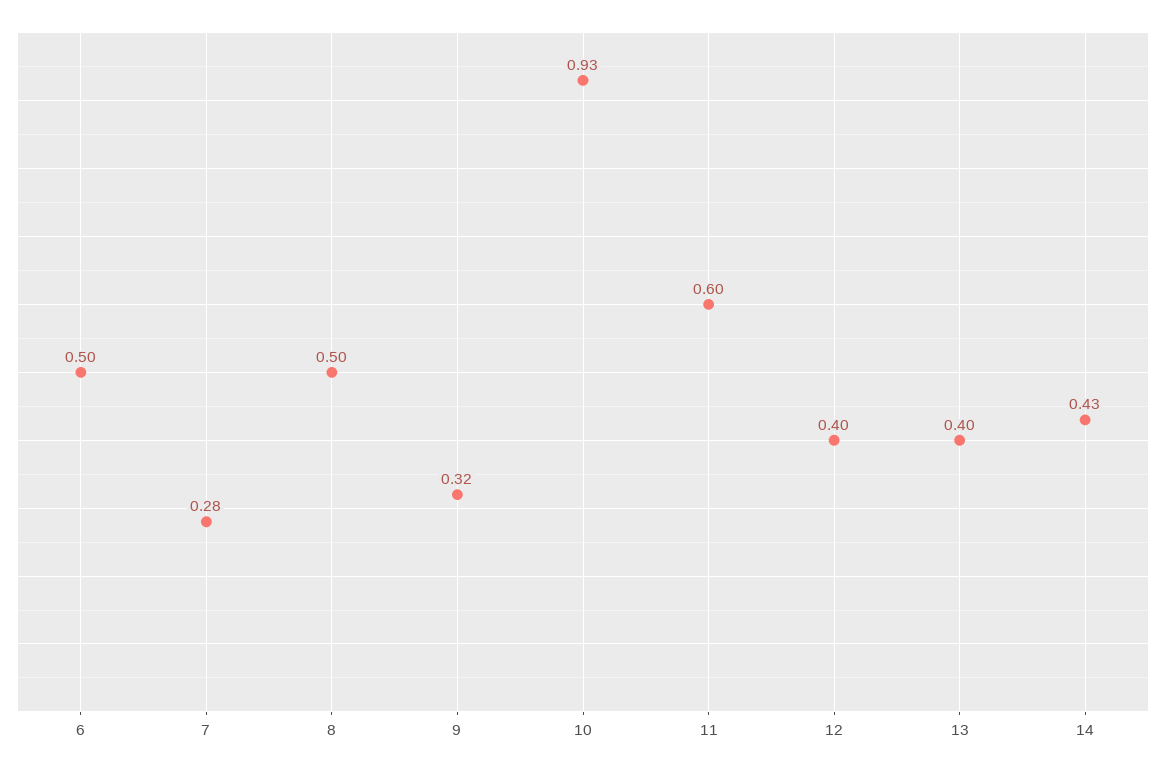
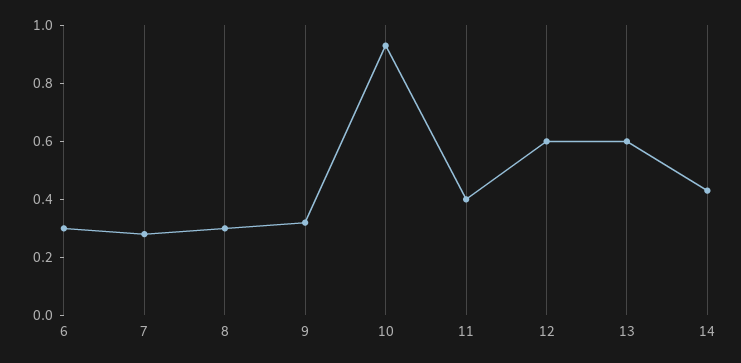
6: 0.5 -> 0.3
8: 0.5 -> 0.3
11: 0.6 -> 0.4
12: 0.4 -> 0.6
13: 0.4 -> 0.6

